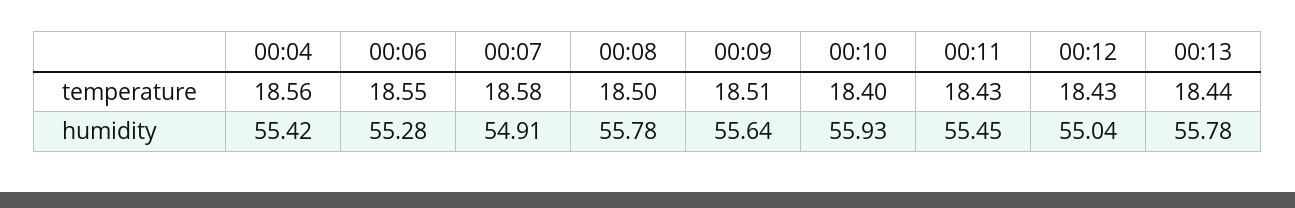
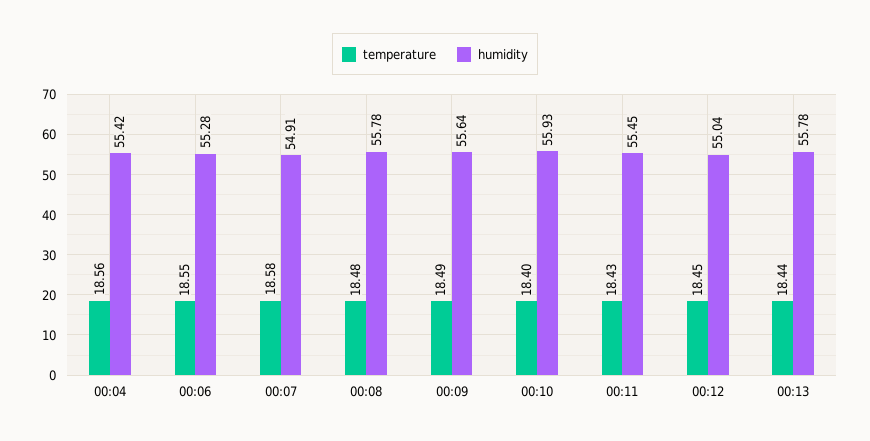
temperature, 00:08: 18.5 -> 18.48
temperature, 00:09: 18.51 -> 18.49
temperature, 00:12: 18.43 -> 18.45

